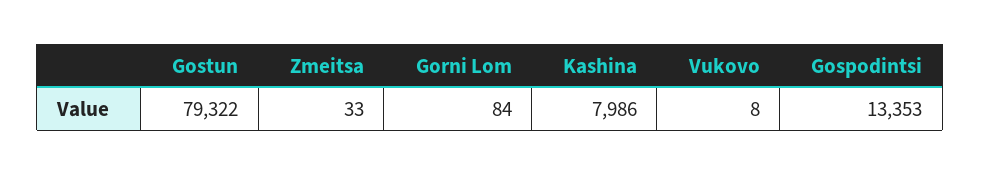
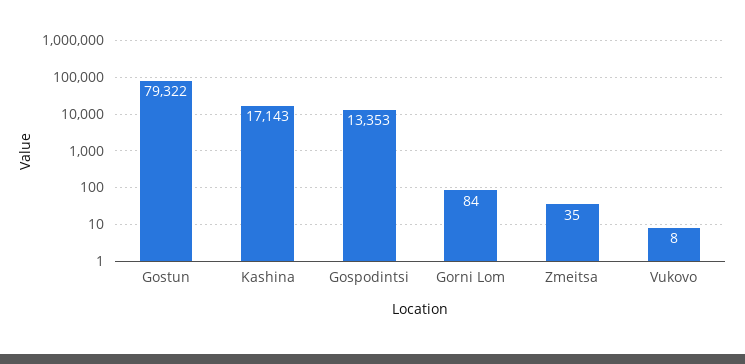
Zmeitsa: 33 -> 35
Kashina: 7986 -> 17143

